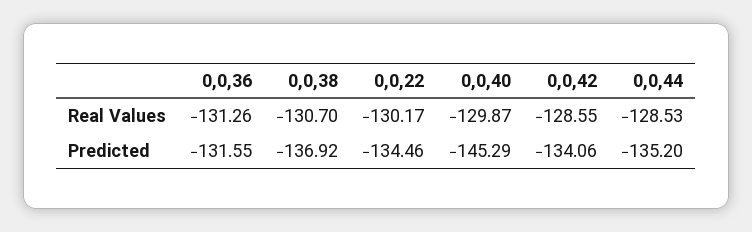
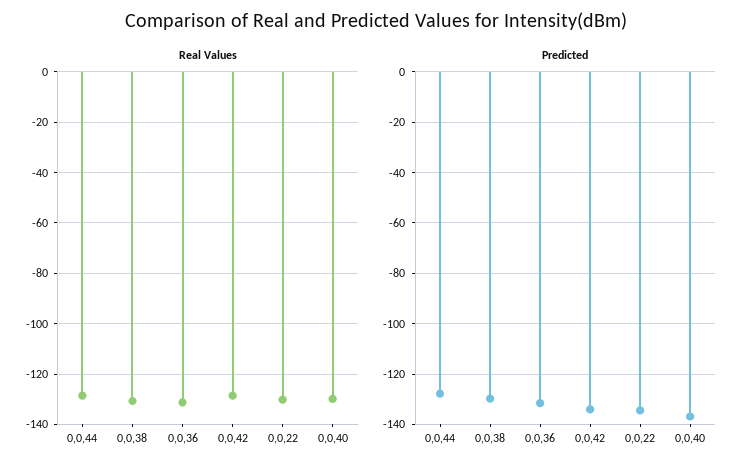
Predicted, 0,0,38: -136.92 -> -130
Predicted, 0,0,40: -145.29 -> -137.5
Predicted, 0,0,44: -135.2 -> -127.5

